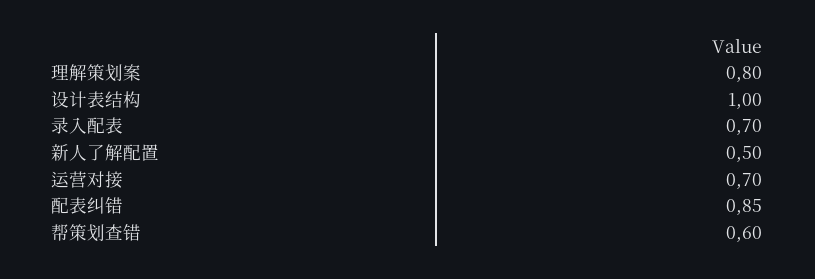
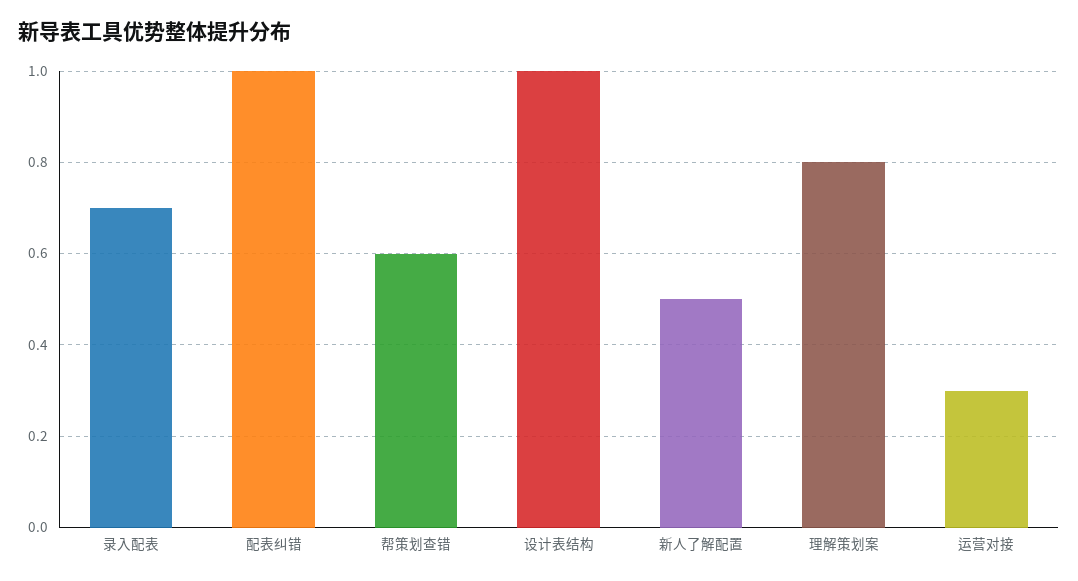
运营对接: 0.7 -> 0.3
配表纠错: 0.85 -> 1

